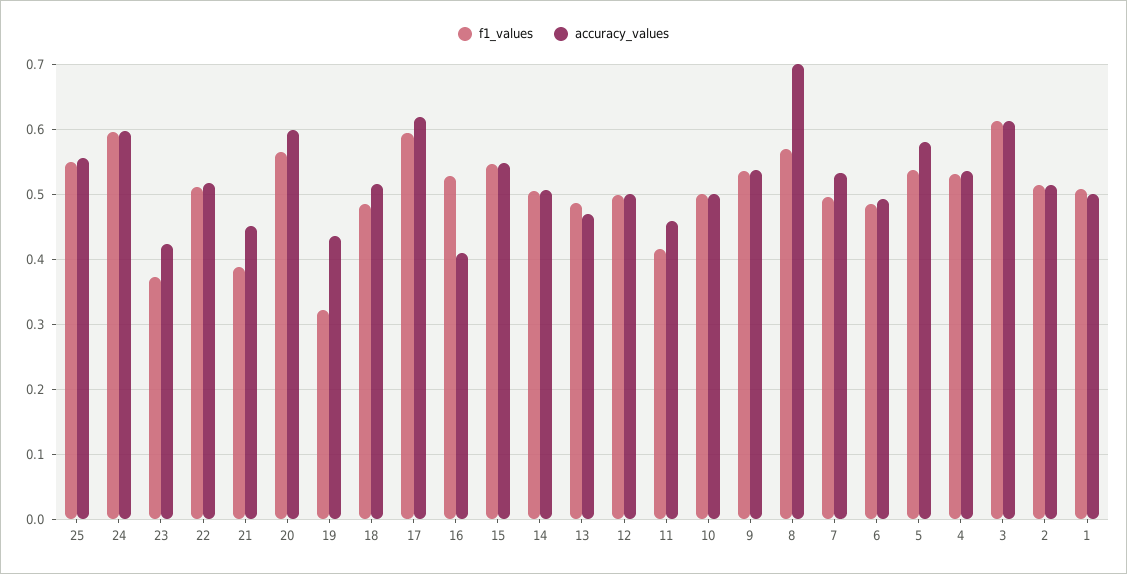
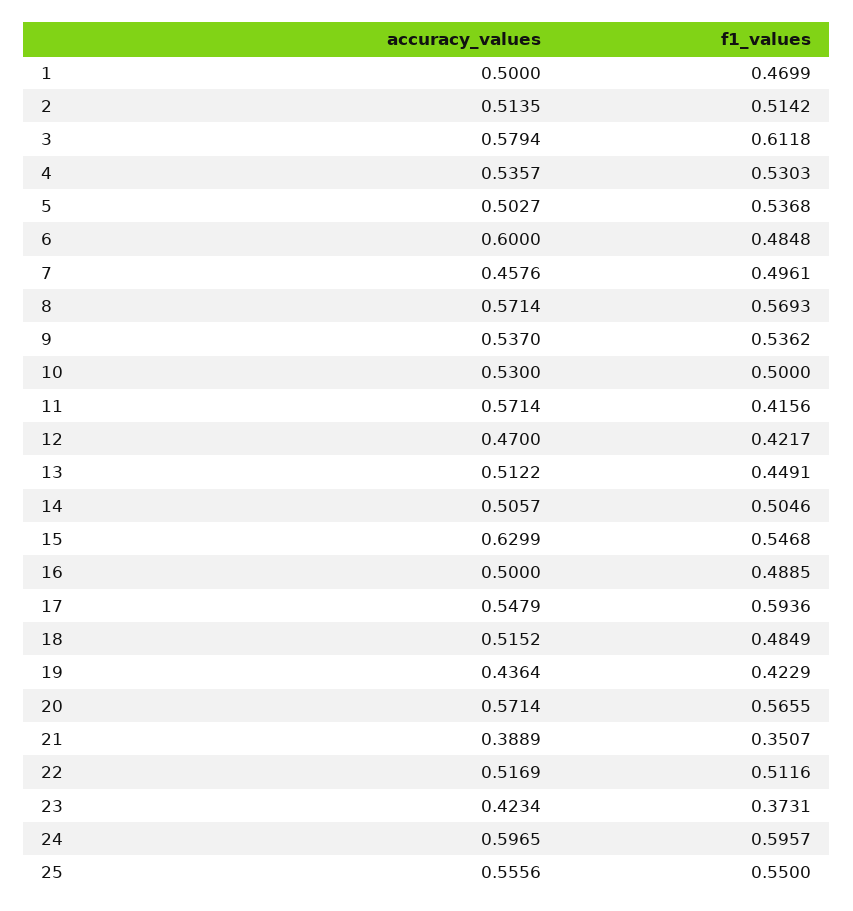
f1_values, 21: 0.39 -> 0.3507
accuracy_values, 21: 0.45 -> 0.3889
accuracy_values, 20: 0.6 -> 0.5714
f1_values, 19: 0.32 -> 0.4229
accuracy_values, 17: 0.62 -> 0.5479
f1_values, 16: 0.53 -> 0.4885
accuracy_values, 16: 0.41 -> 0.5
accuracy_values, 15: 0.55 -> 0.6299
f1_values, 13: 0.49 -> 0.4491
accuracy_values, 13: 0.47 -> 0.5122
f1_values, 12: 0.5 -> 0.4217
accuracy_values, 12: 0.5 -> 0.47
accuracy_values, 11: 0.46 -> 0.5714
accuracy_values, 10: 0.5 -> 0.53
accuracy_values, 8: 0.7 -> 0.5714
accuracy_values, 7: 0.53 -> 0.4576
accuracy_values, 6: 0.49 -> 0.6
accuracy_values, 5: 0.58 -> 0.5027
accuracy_values, 3: 0.61 -> 0.5794
f1_values, 1: 0.51 -> 0.4699

